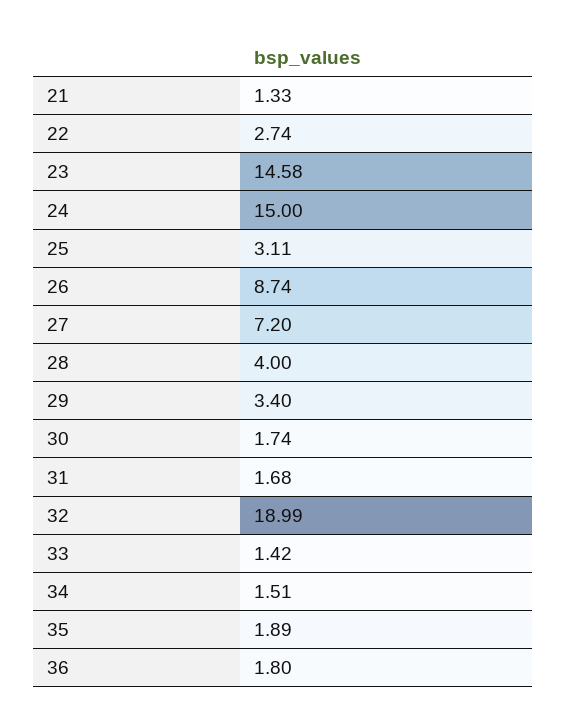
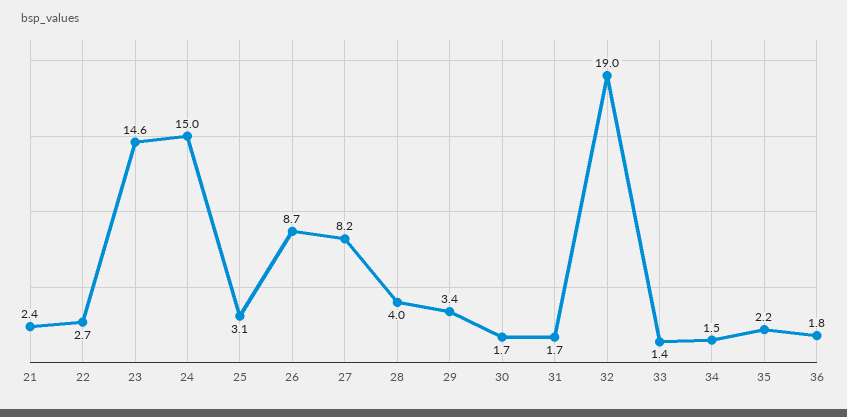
21: 1.33 -> 2.4
27: 7.2 -> 8.2
35: 1.89 -> 2.2

